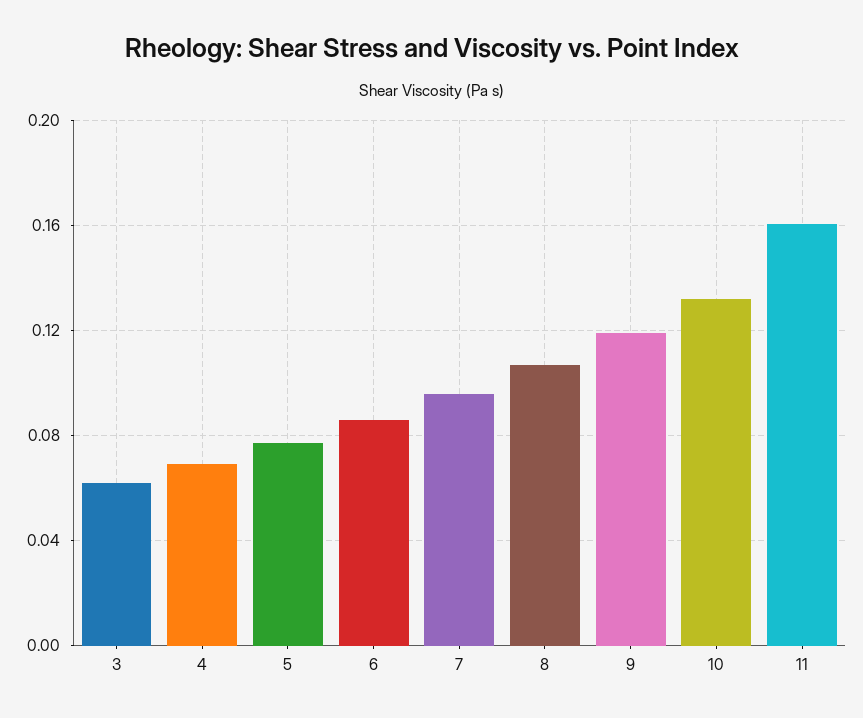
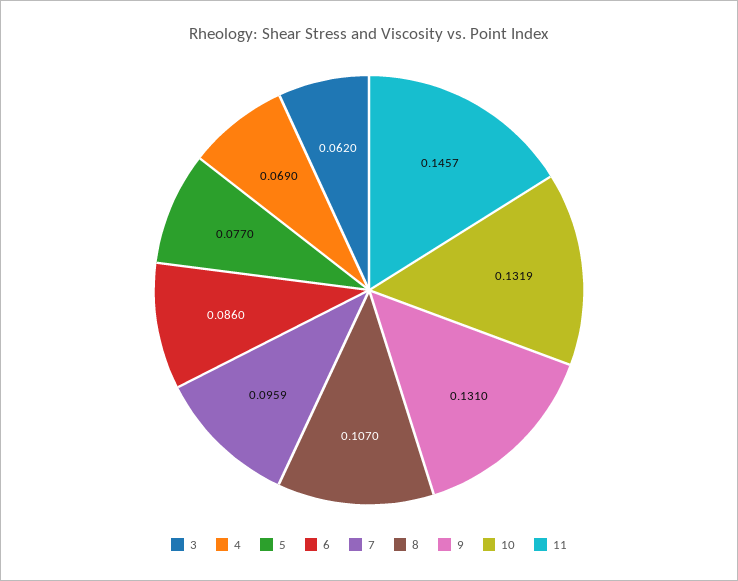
9: 0.12 -> 0.131
11: 0.16 -> 0.1457

